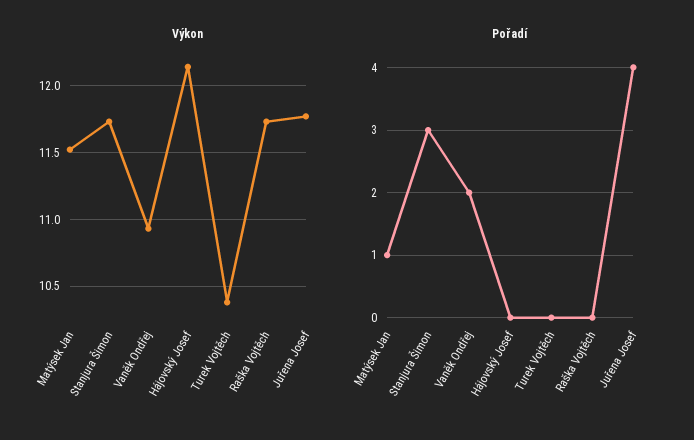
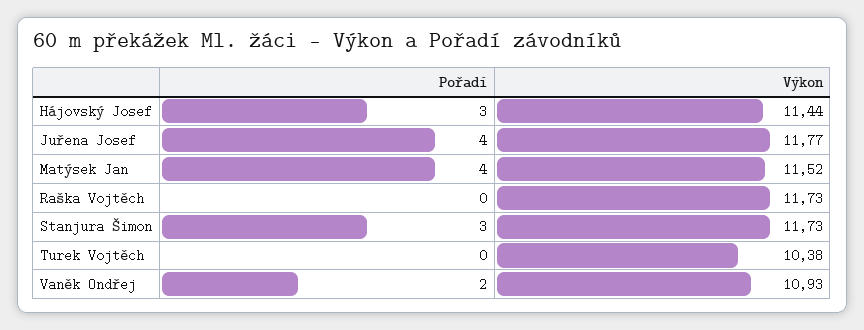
Výkon, Hájovský Josef: 12.15 -> 11.44
Pořadí, Matýsek Jan: 1 -> 4
Pořadí, Hájovský Josef: 0 -> 3

